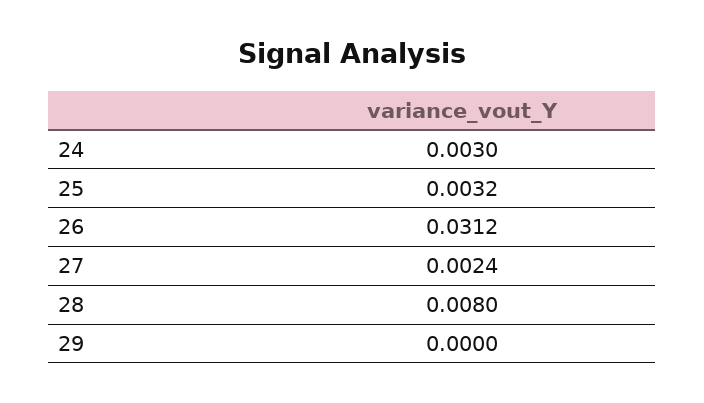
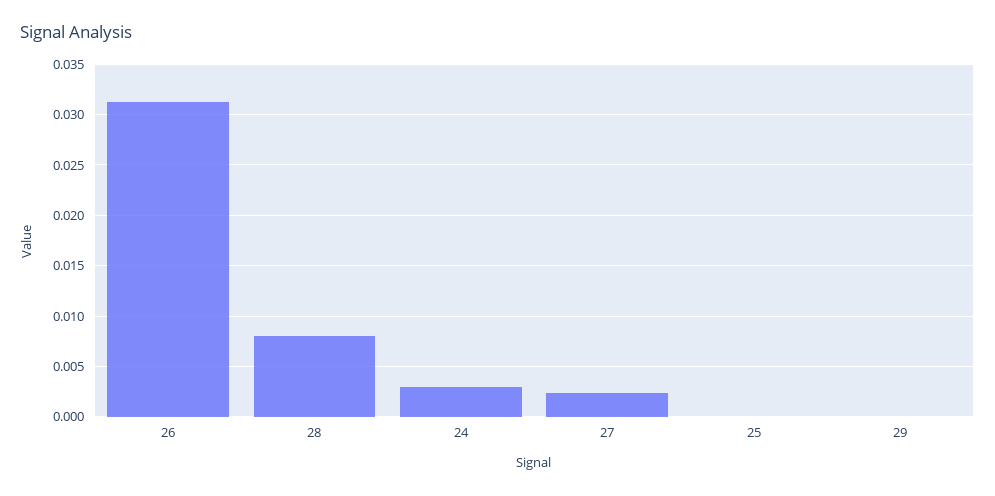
25: 0.0032 -> 0

